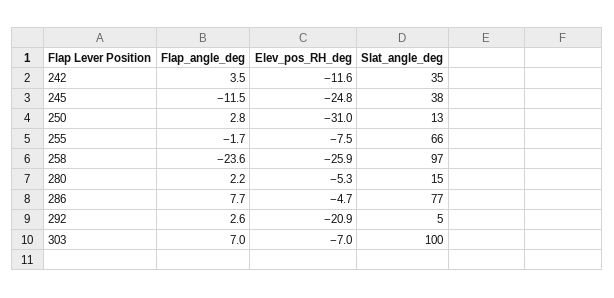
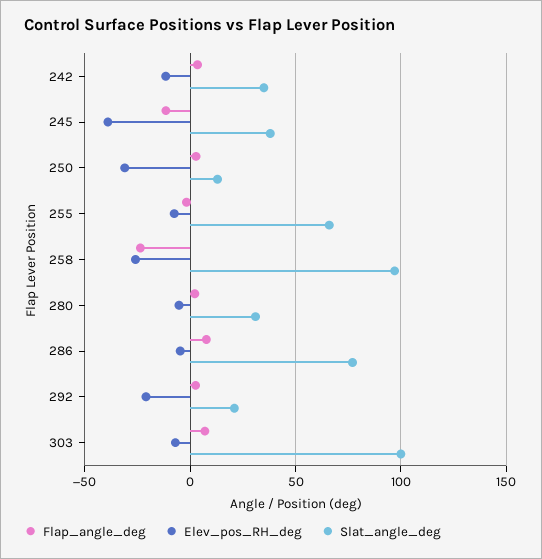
Elev_pos_RH_deg, 245: -24.8 -> -40
Slat_angle_deg, 280: 15 -> 30
Slat_angle_deg, 292: 5 -> 20

